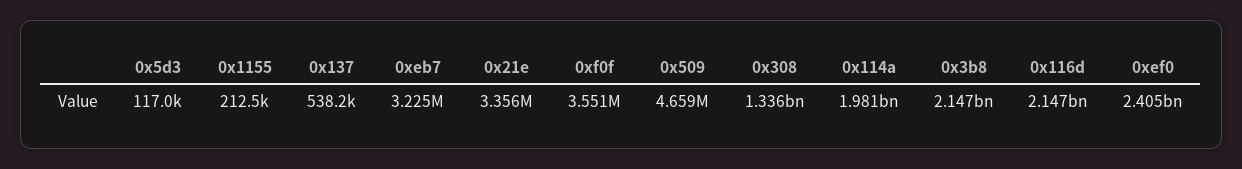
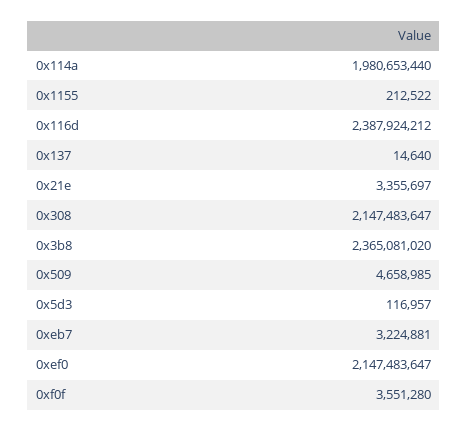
0x137: 538200 -> 14640
0x308: 1336000000 -> 2147483647
0x3b8: 2147000000 -> 2365081020
0x116d: 2147000000 -> 2387924212
0xef0: 2405000000 -> 2147483647

